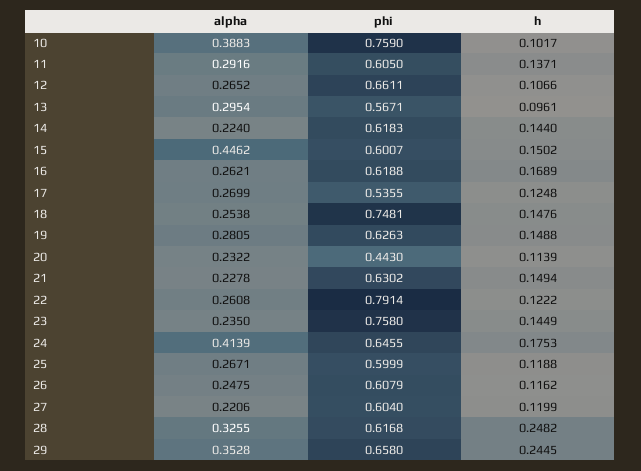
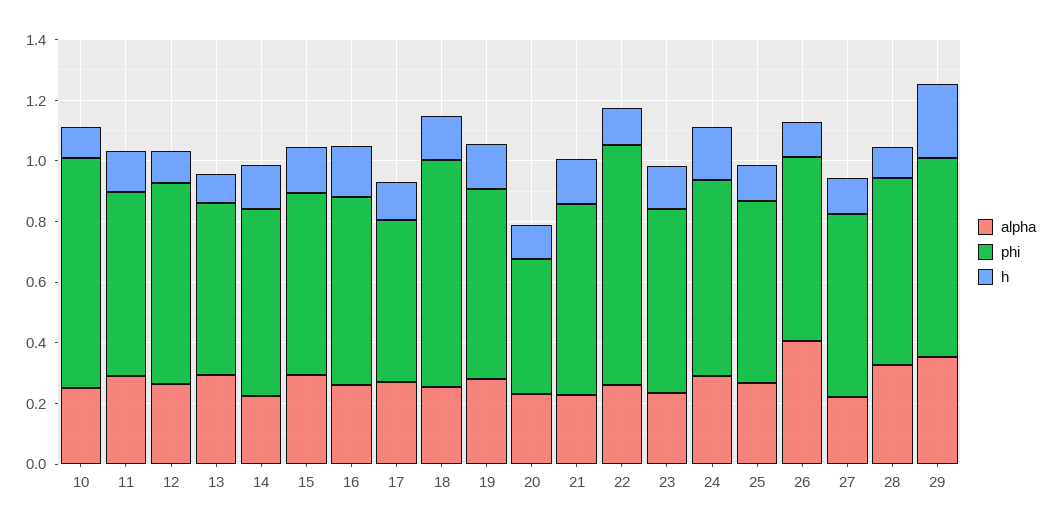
alpha, 10: 0.3883 -> 0.25
alpha, 15: 0.4462 -> 0.3
phi, 23: 0.758 -> 0.6
alpha, 24: 0.4139 -> 0.3
alpha, 26: 0.2475 -> 0.4
h, 28: 0.2482 -> 0.1

